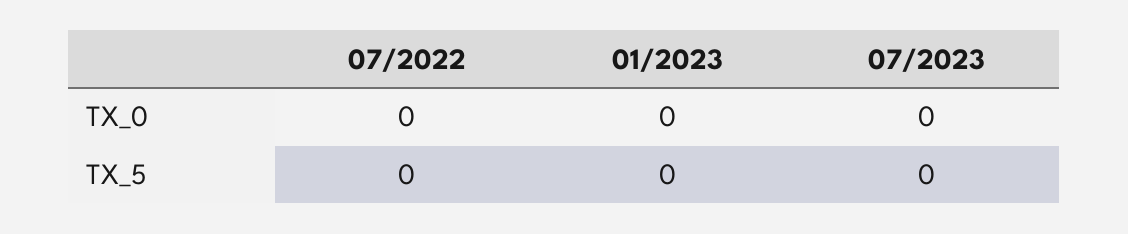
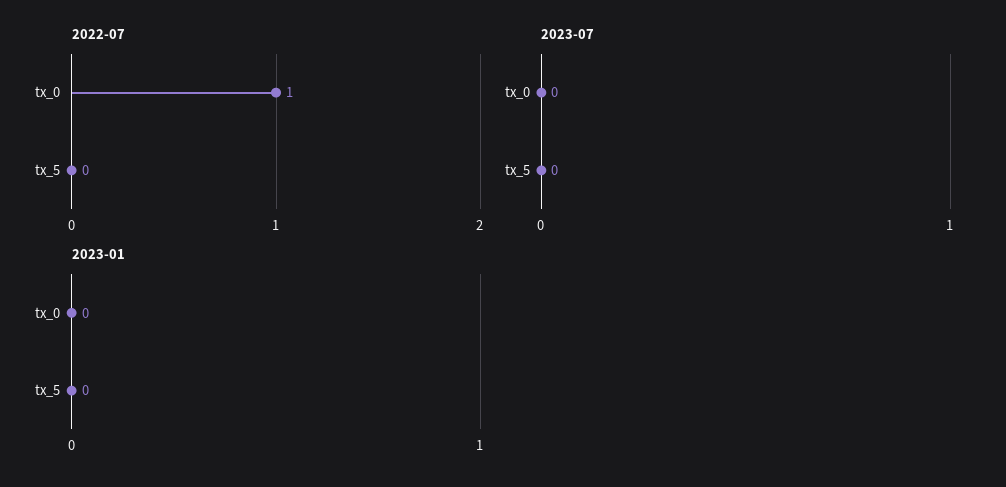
07/2022, TX_0: 0 -> 1

